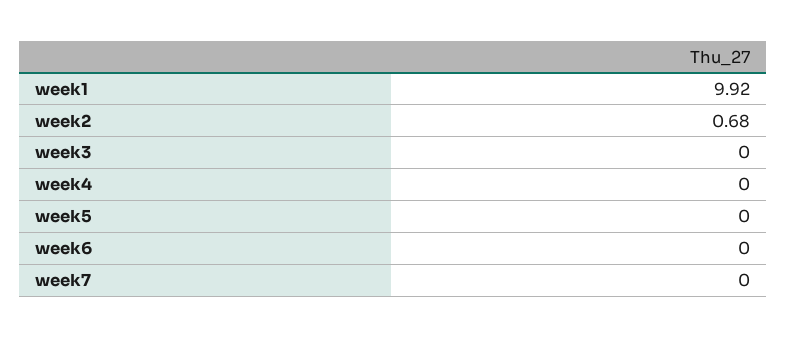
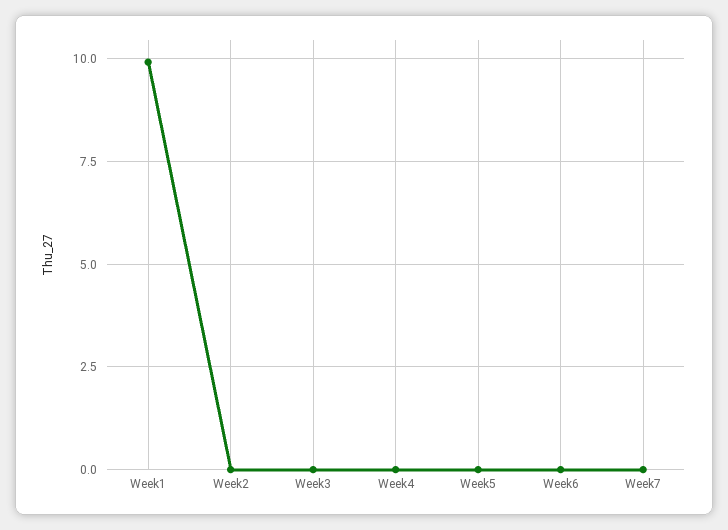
week2: 0.68 -> 0

